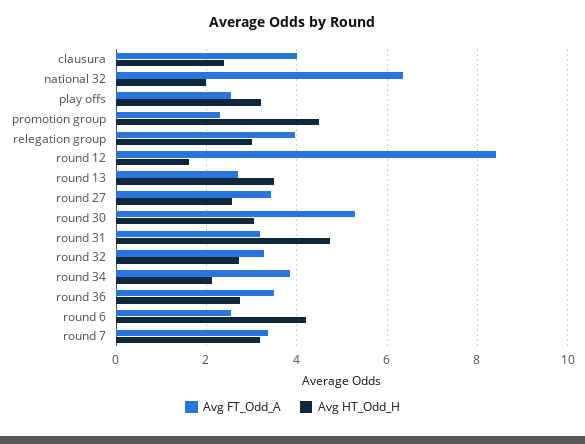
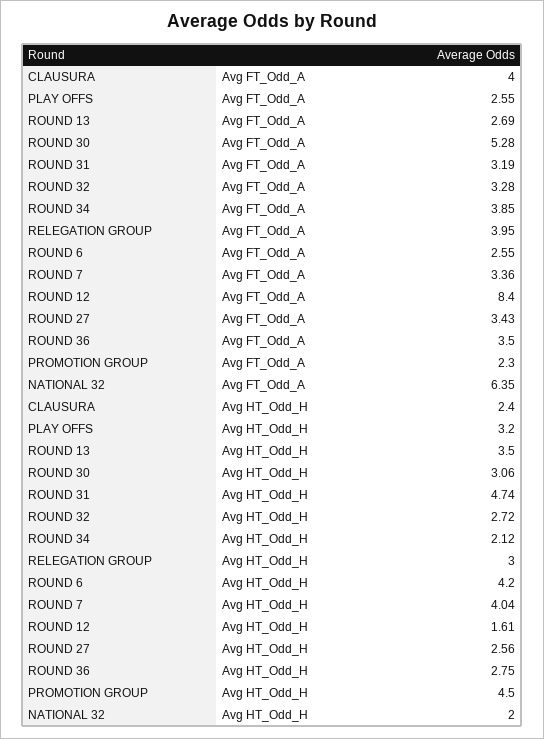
Avg HT_Odd_H, round 7: 3.2 -> 4.04

